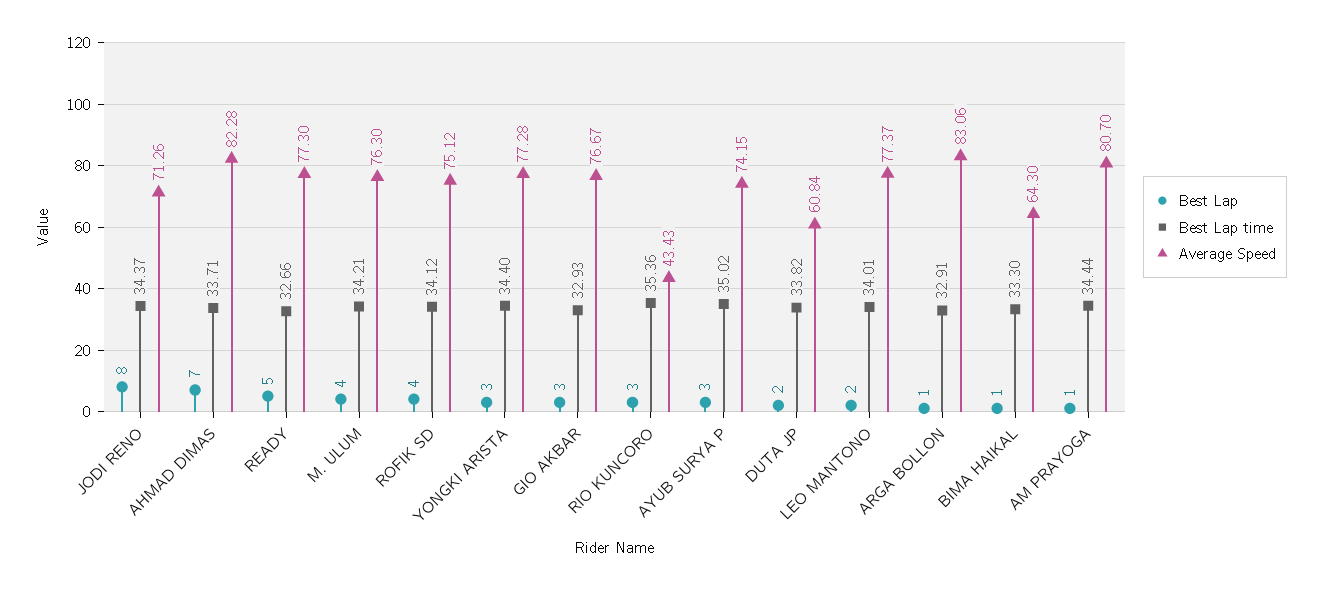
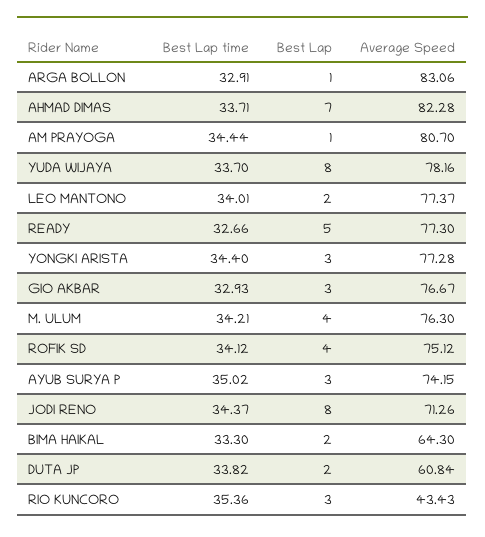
Best Lap, BIMA HAIKAL: 1 -> 2
Best Lap time, YUDA WIJAYA: none -> 33.7
Best Lap, YUDA WIJAYA: none -> 8
Average Speed, YUDA WIJAYA: none -> 78.16

